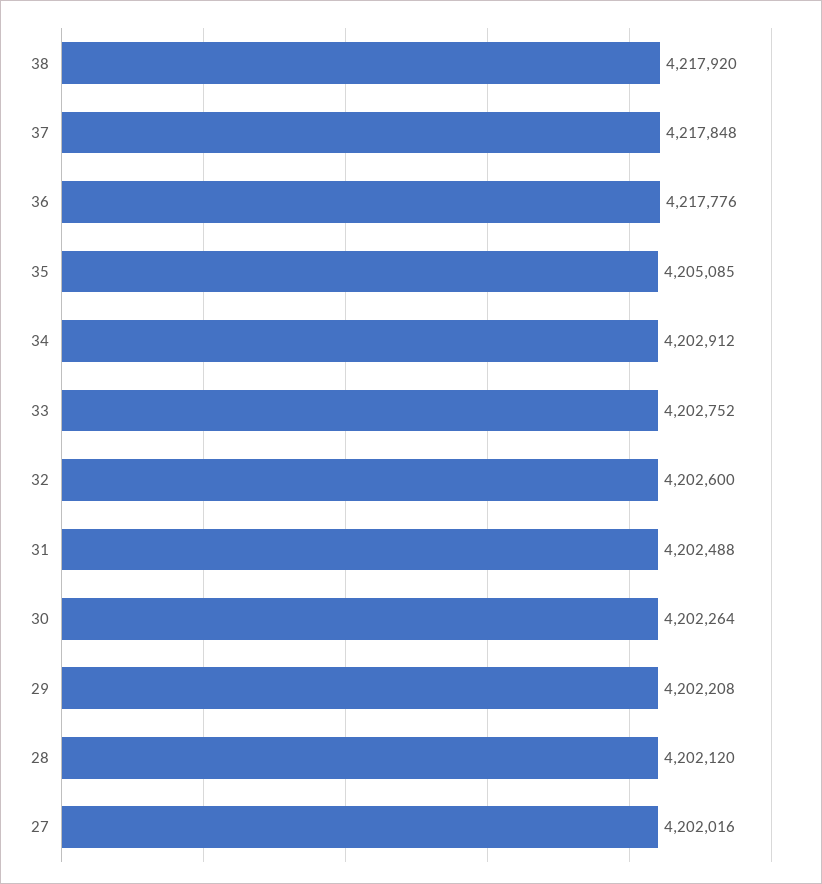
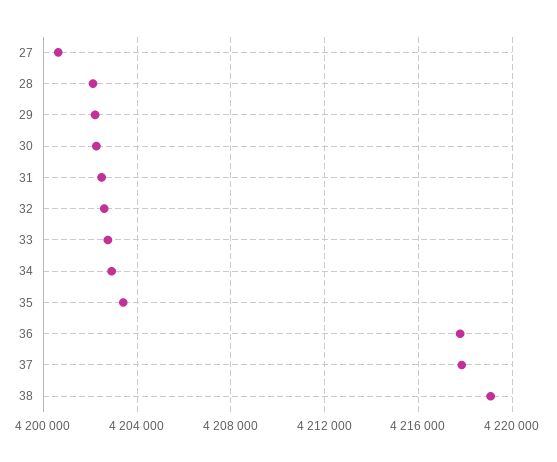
38: 4217920 -> 4219000
35: 4205085 -> 4203500
27: 4202016 -> 4200500

